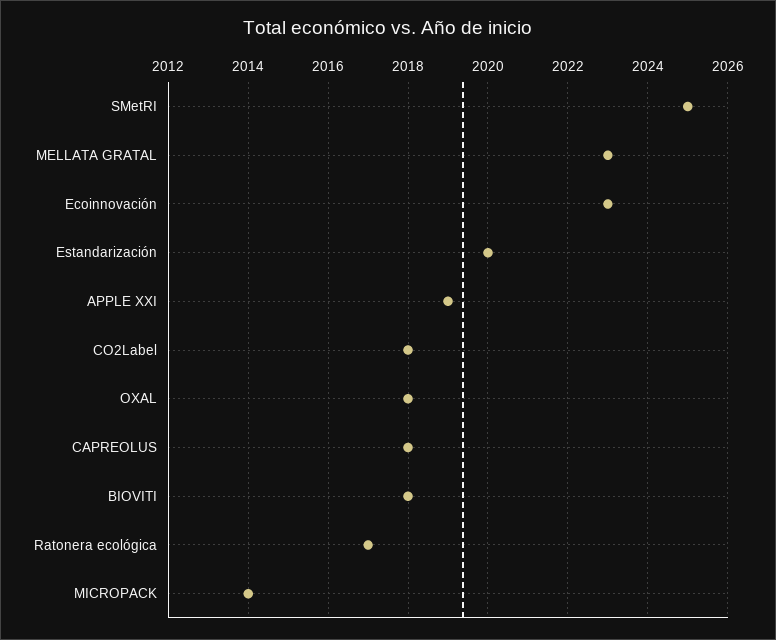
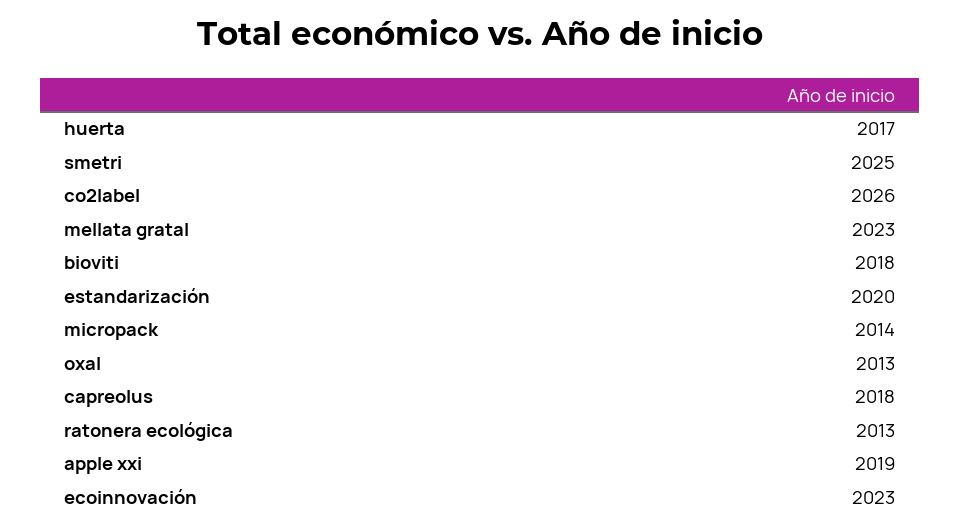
CO2Label: 2018 -> 2026
OXAL: 2018 -> 2013
Ratonera ecológica: 2017 -> 2013
huerta: none -> 2017

